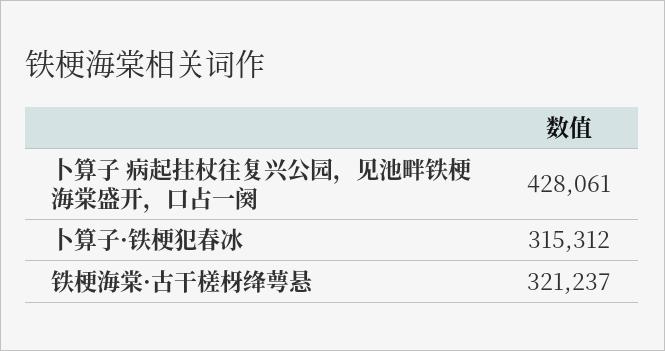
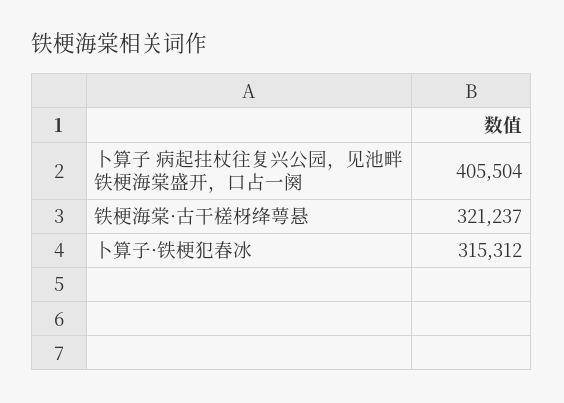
卜算子 病起拄杖往复兴公园，见池畔铁梗海棠盛开，口占一阕: 428061 -> 405504

